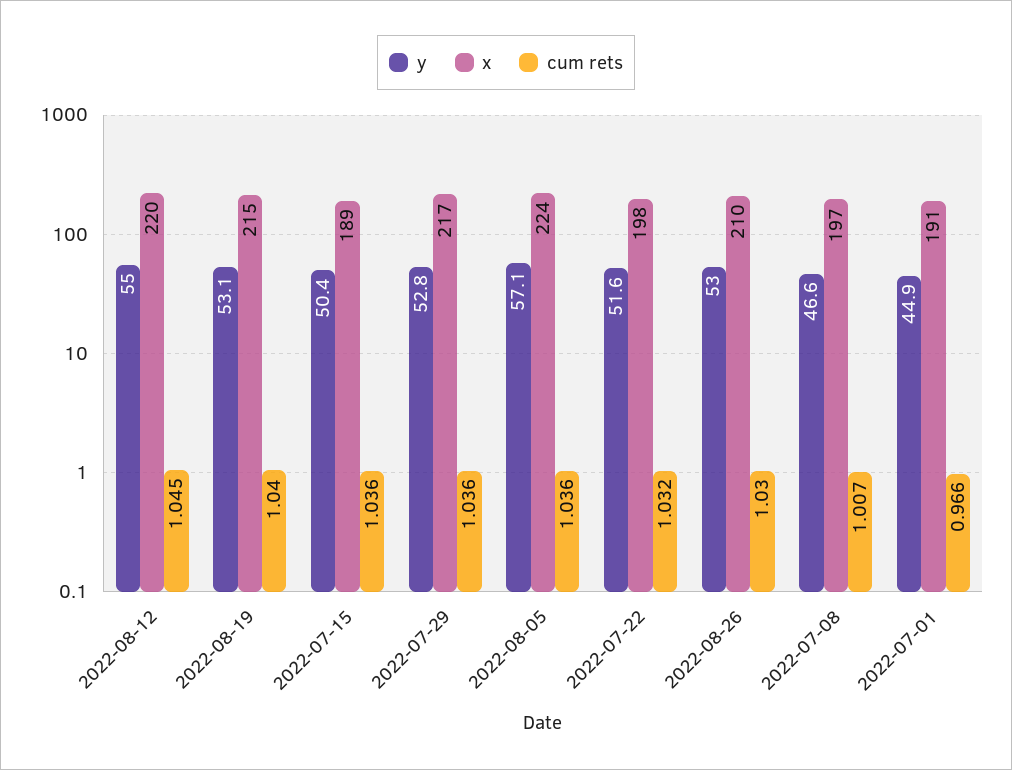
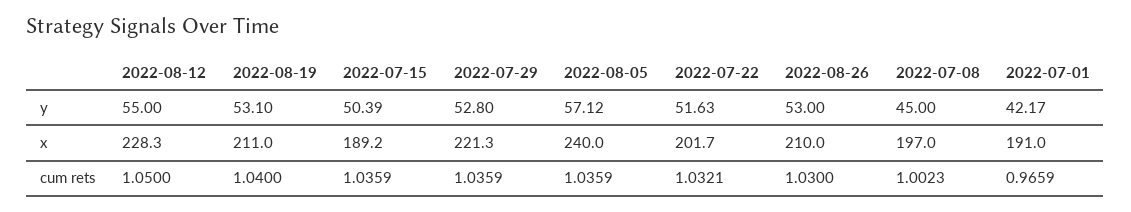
x, 2022-08-12: 220 -> 228.3
cum rets, 2022-08-12: 1.045 -> 1.05
x, 2022-08-19: 215 -> 211
x, 2022-07-29: 217 -> 221.3
x, 2022-08-05: 224 -> 240
x, 2022-07-22: 198 -> 201.7
y, 2022-07-08: 46.6 -> 45
cum rets, 2022-07-08: 1.007 -> 1.0023
y, 2022-07-01: 44.9 -> 42.17

